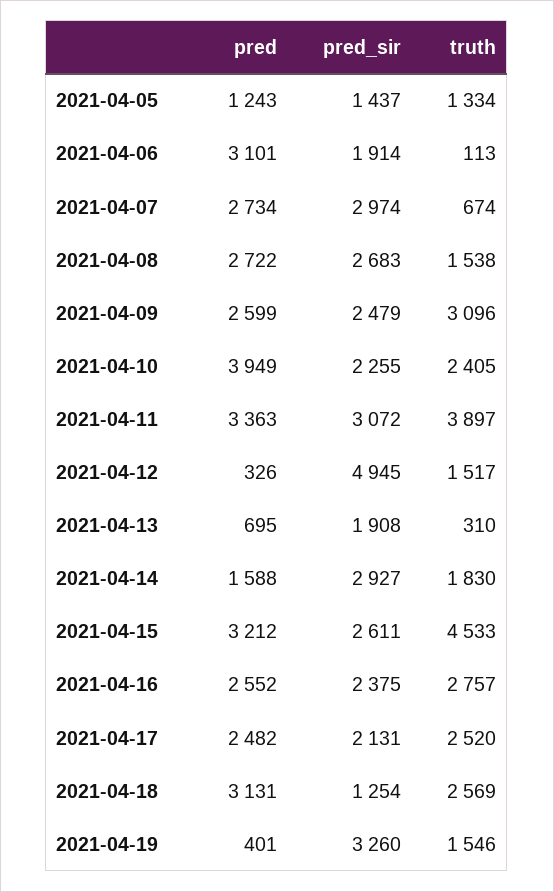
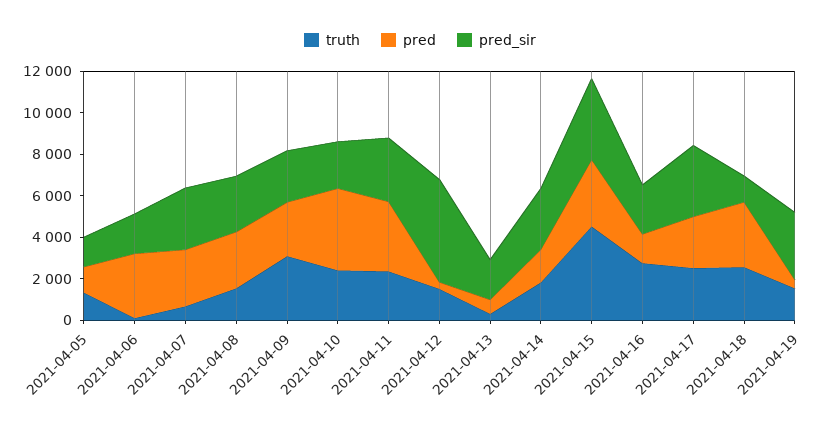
truth, 2021-04-11: 3897 -> 2500
pred_sir, 2021-04-15: 2611 -> 4000
pred, 2021-04-16: 2552 -> 1500
pred_sir, 2021-04-17: 2131 -> 3500

